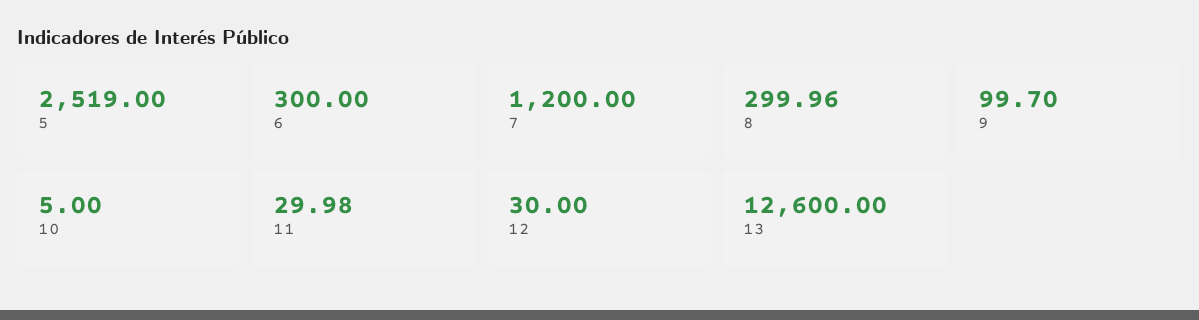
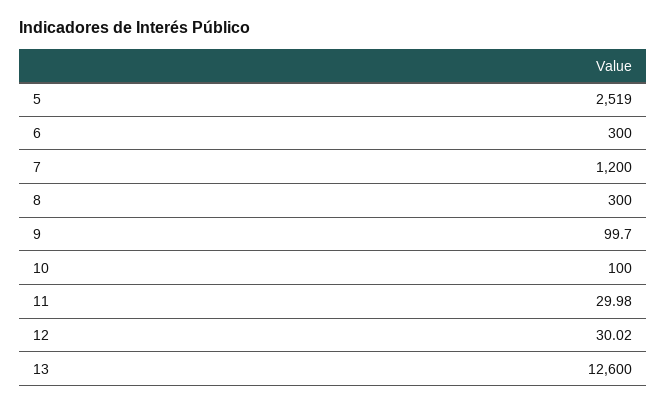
8: 299.96 -> 300
10: 5 -> 100
12: 30 -> 30.02

